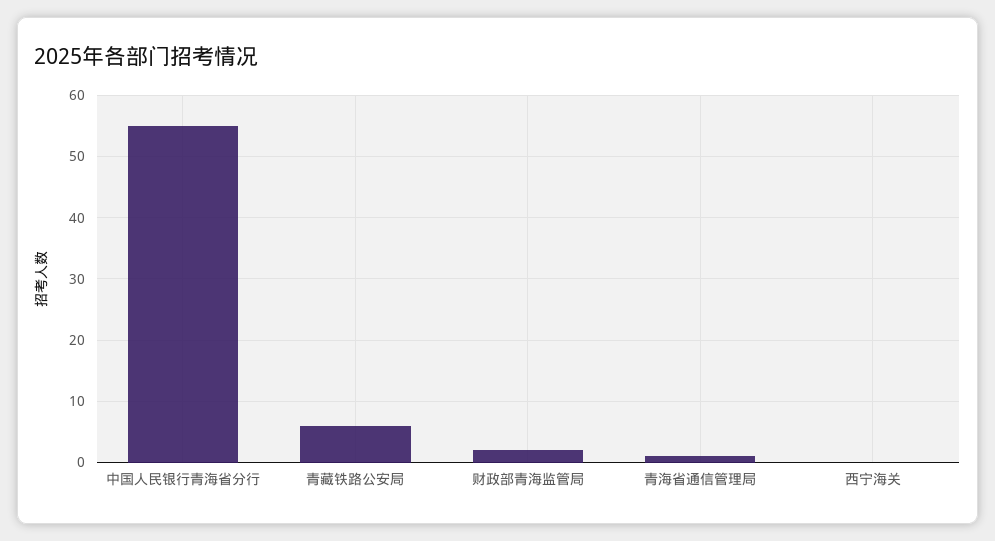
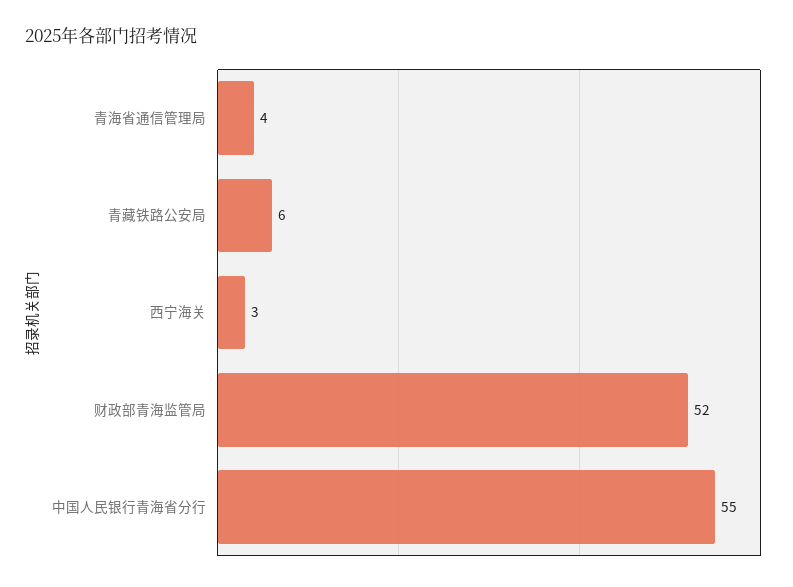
财政部青海监管局: 2 -> 52
青海省通信管理局: 1 -> 4
西宁海关: 0 -> 3

